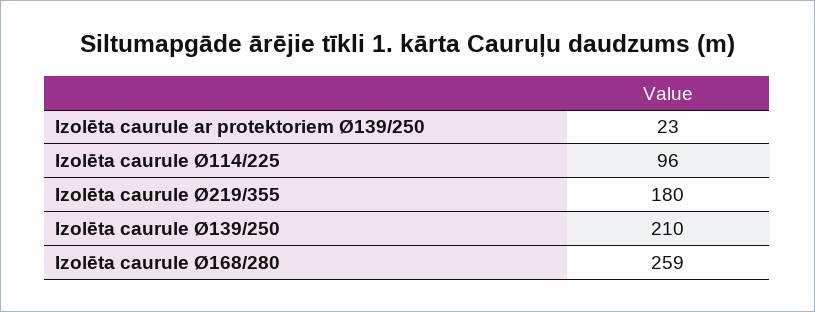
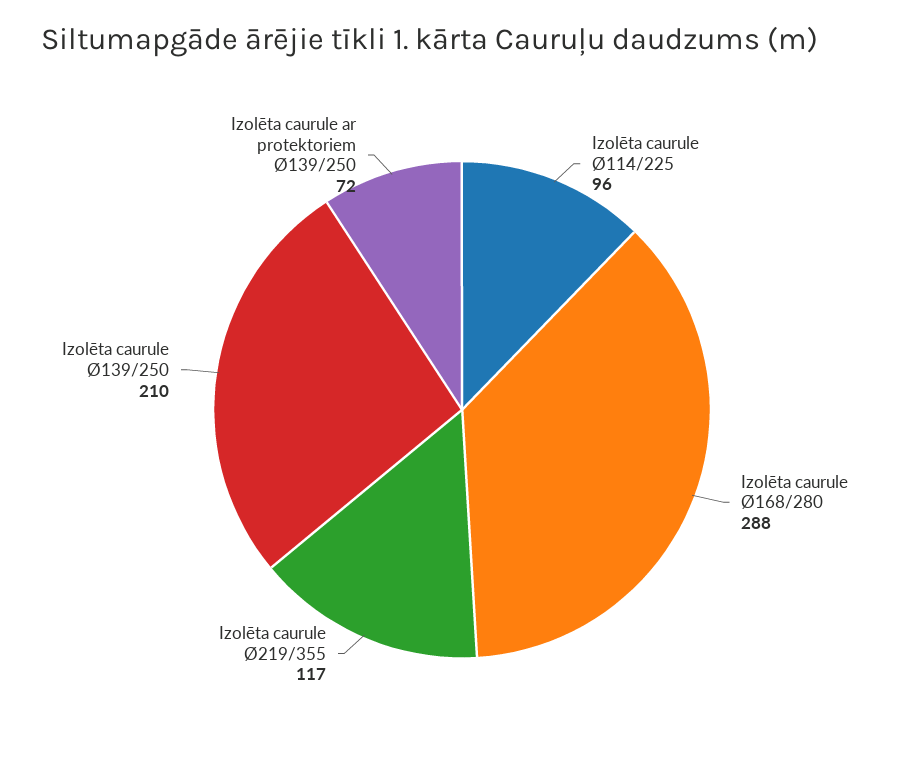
Izolēta caurule ar protektoriem Ø139/250: 23 -> 72
Izolēta caurule Ø219/355: 180 -> 117
Izolēta caurule Ø168/280: 259 -> 288

